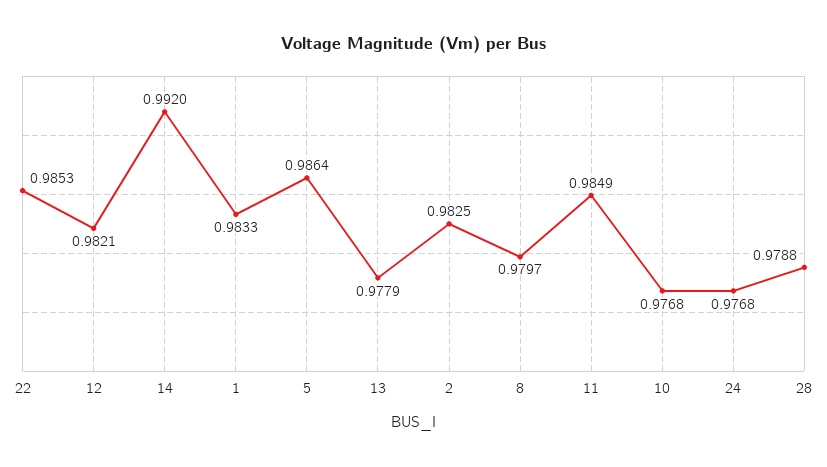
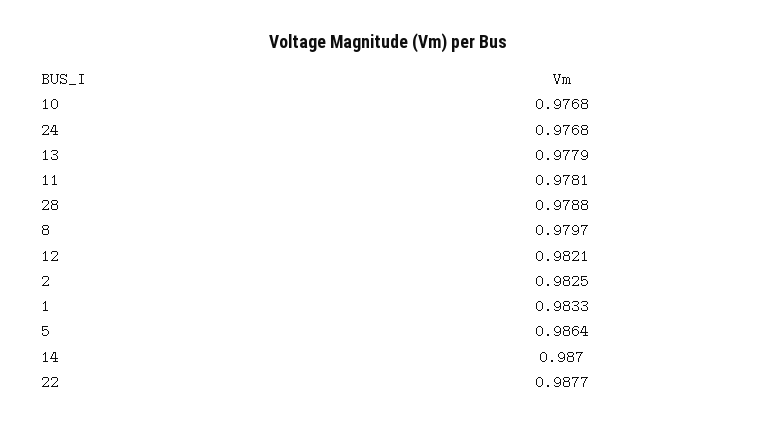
22: 0.9853 -> 0.9877
14: 0.992 -> 0.987
11: 0.9849 -> 0.9781

